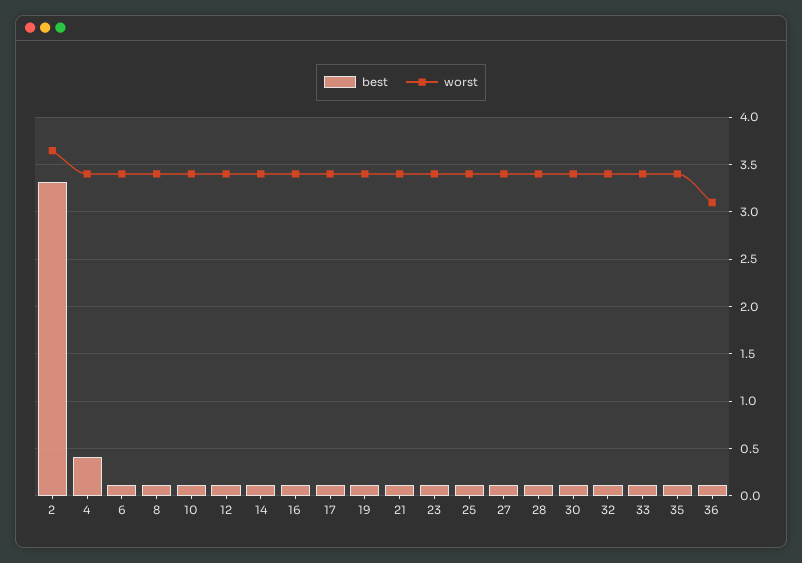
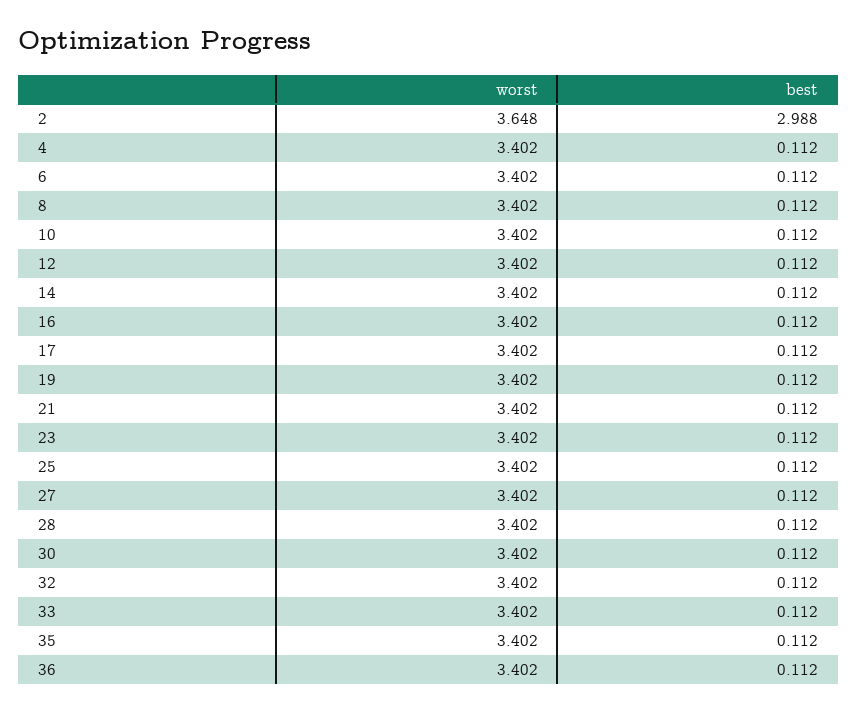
best, 2: 3.3 -> 2.988
best, 4: 0.4 -> 0.112
worst, 36: 3.1 -> 3.402

